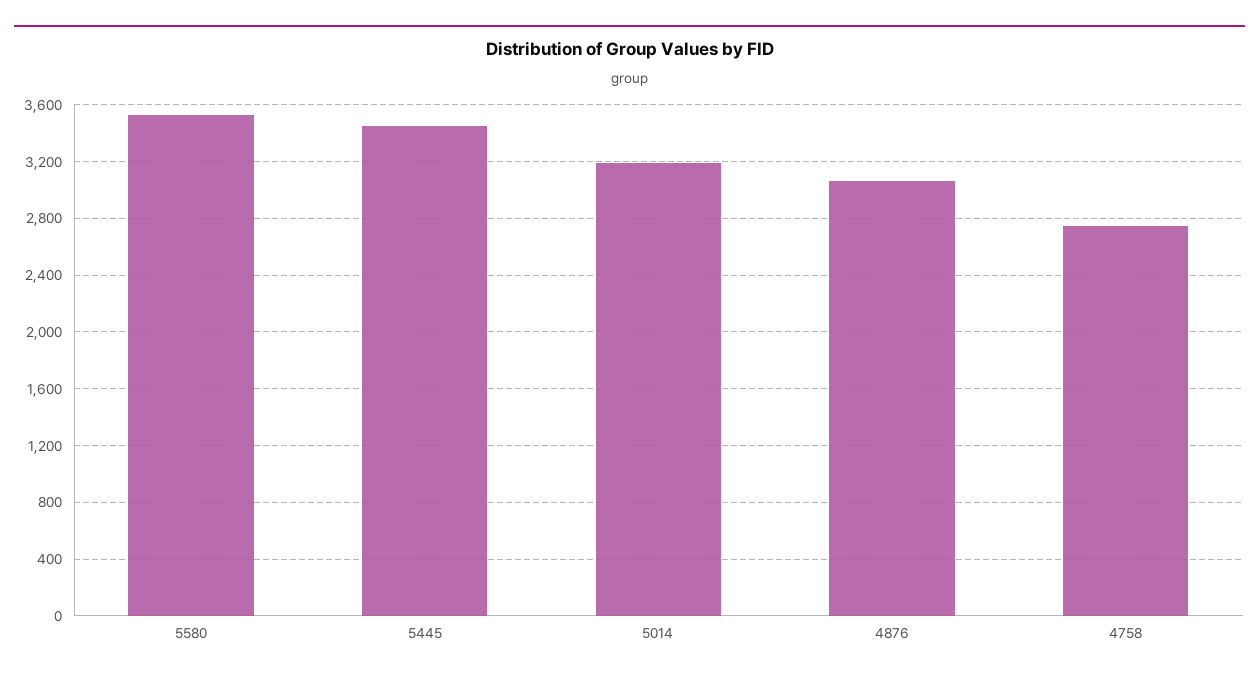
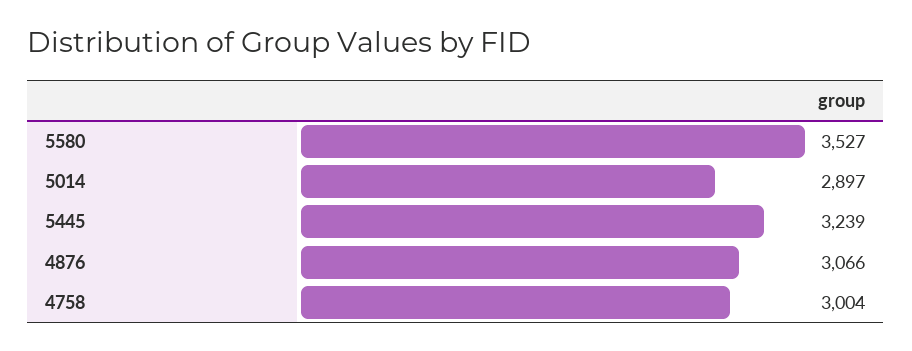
5445: 3450 -> 3239
5014: 3200 -> 2897
4758: 2750 -> 3004

